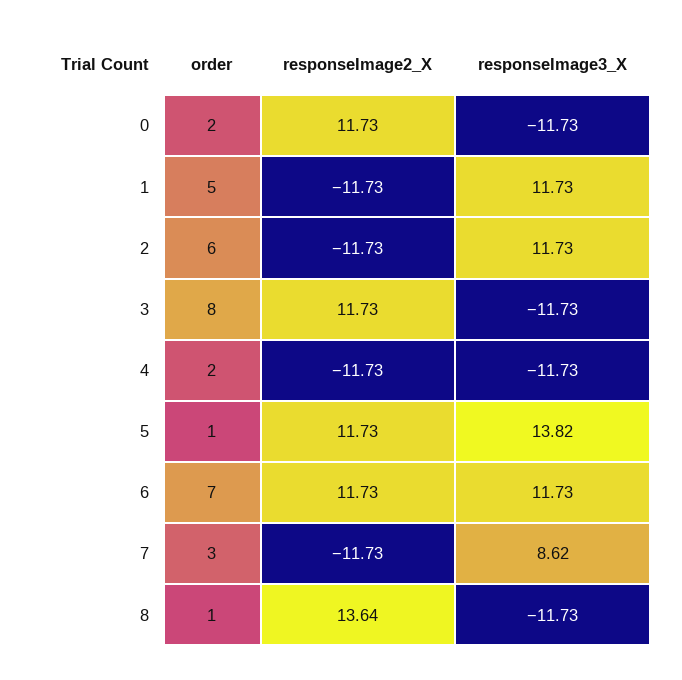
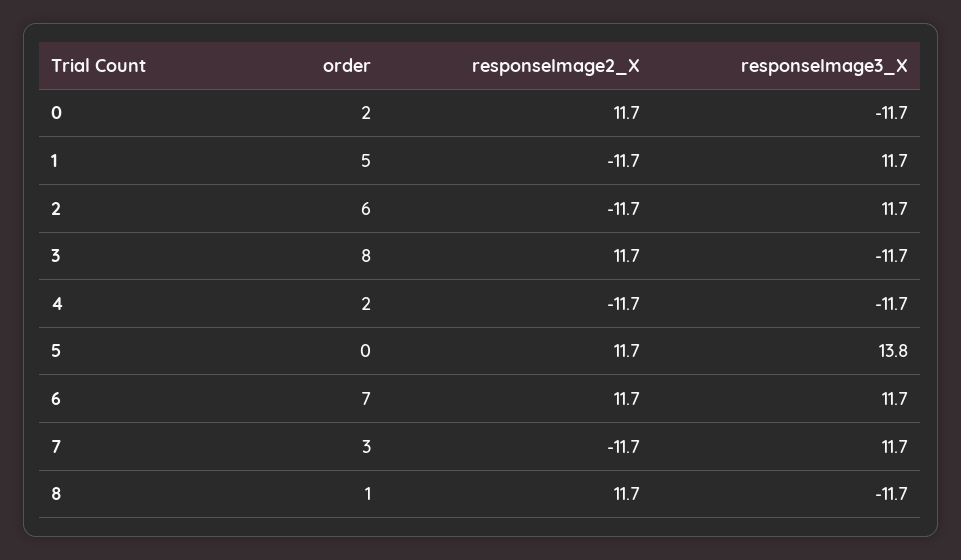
order, 5: 1 -> 0
responseImage3_X, 7: 8.62 -> 11.7
responseImage2_X, 8: 13.64 -> 11.7

